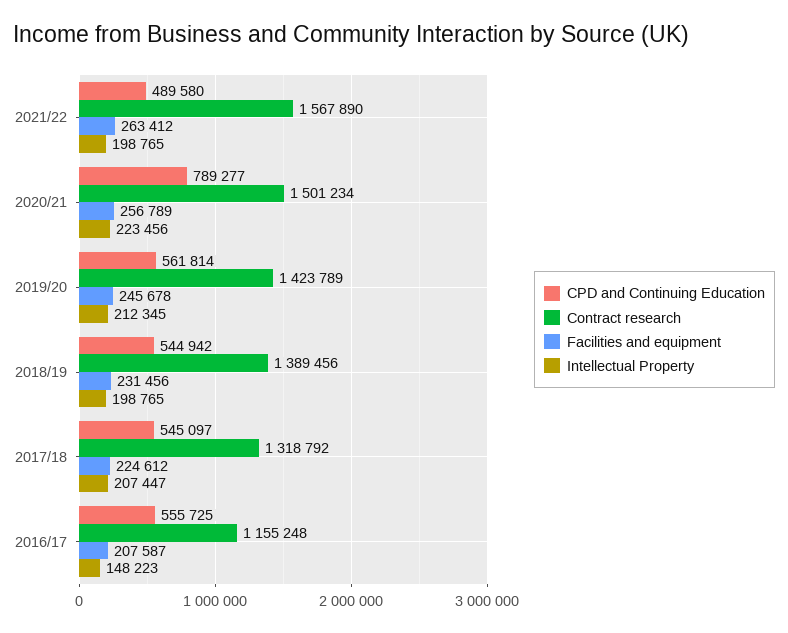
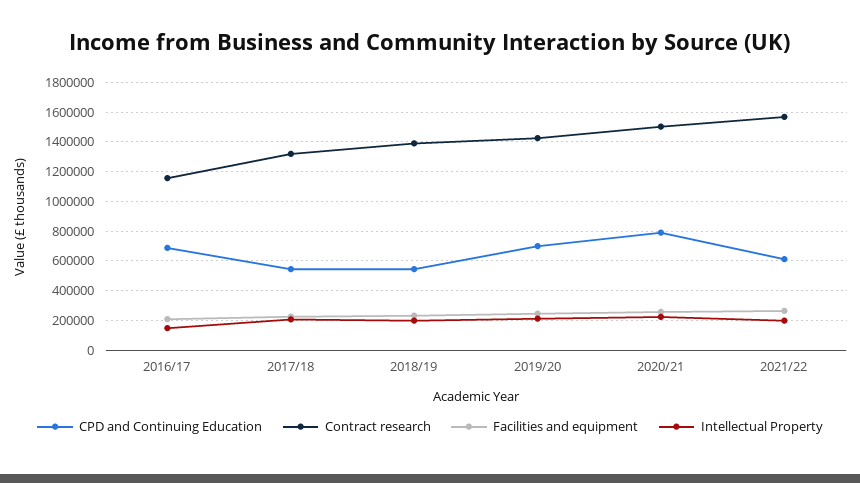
CPD and Continuing Education, 2021/22: 489580 -> 600000
CPD and Continuing Education, 2019/20: 561814 -> 700000
CPD and Continuing Education, 2016/17: 555725 -> 700000

